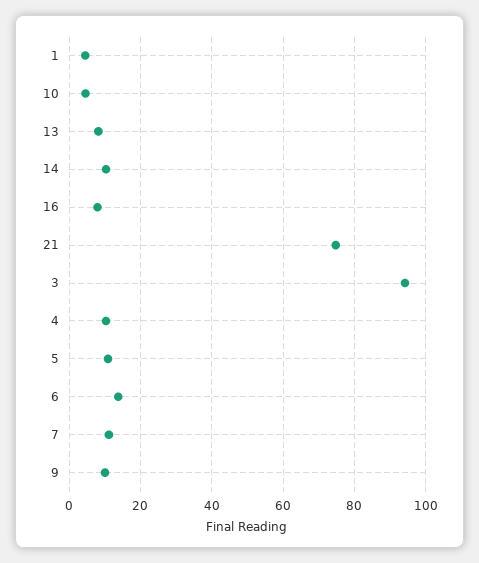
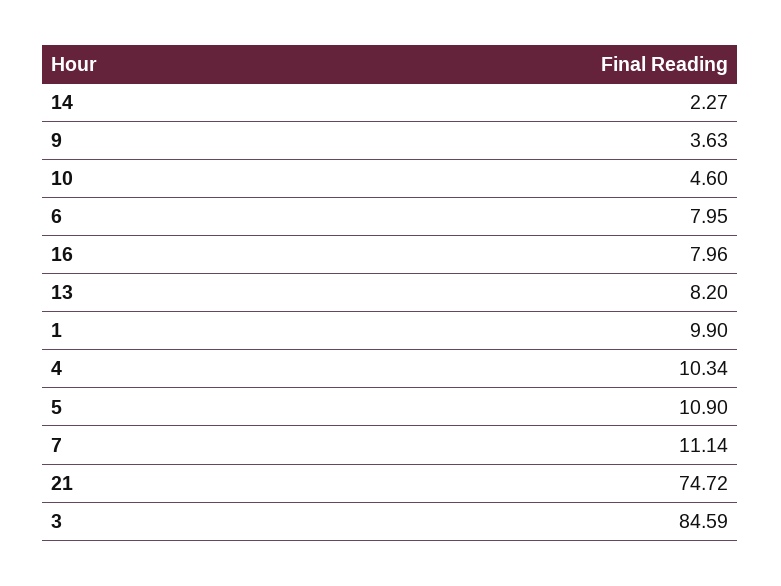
1: 4 -> 9.9
14: 10 -> 2.27
3: 94 -> 84.59
6: 14 -> 7.95
9: 10 -> 3.63

